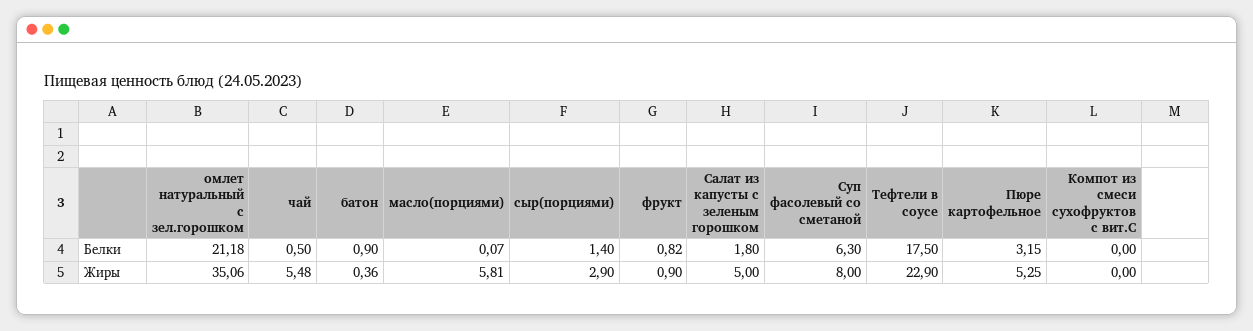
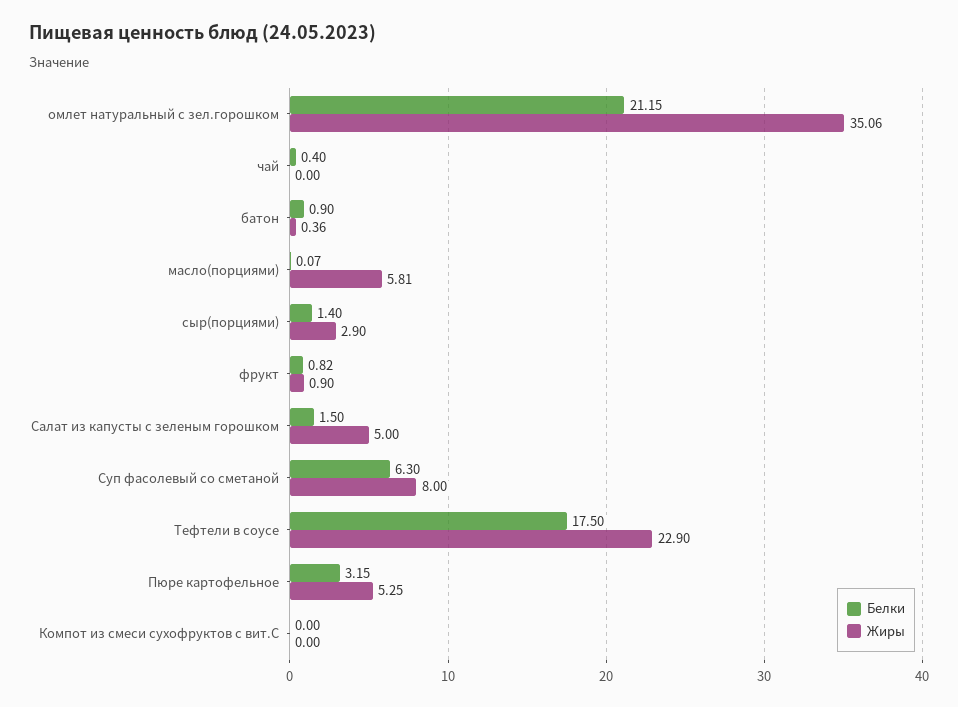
Белки, омлет натуральный с зел.горошком: 21.18 -> 21.15
Белки, чай: 0.5 -> 0.4
Белки, Салат из капусты с зеленым горошком: 1.8 -> 1.5
Жиры, чай: 5.48 -> 0

